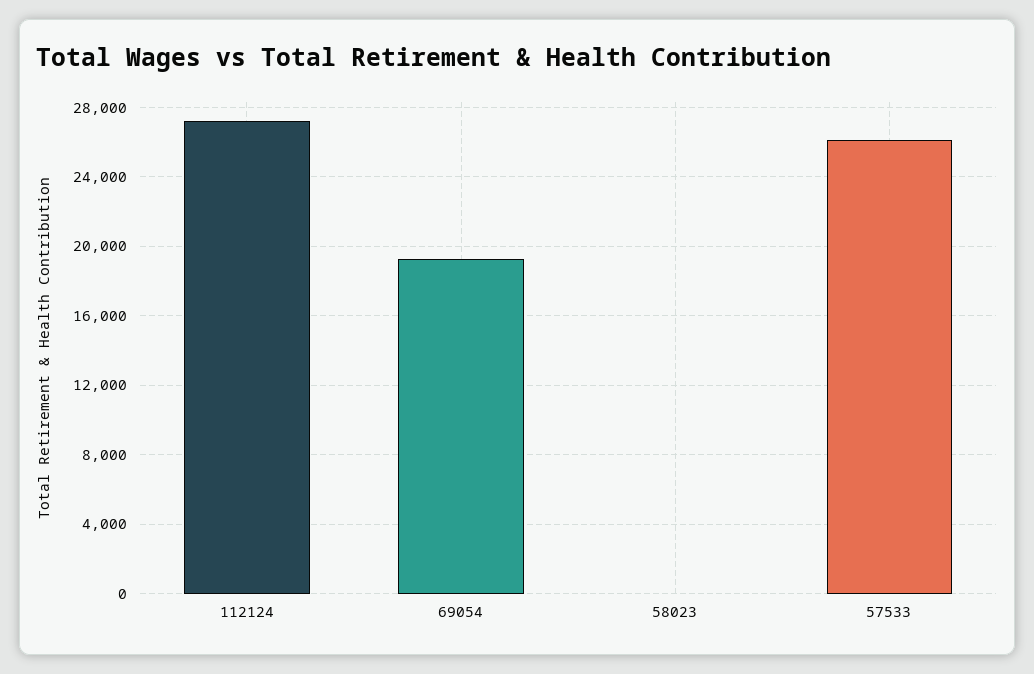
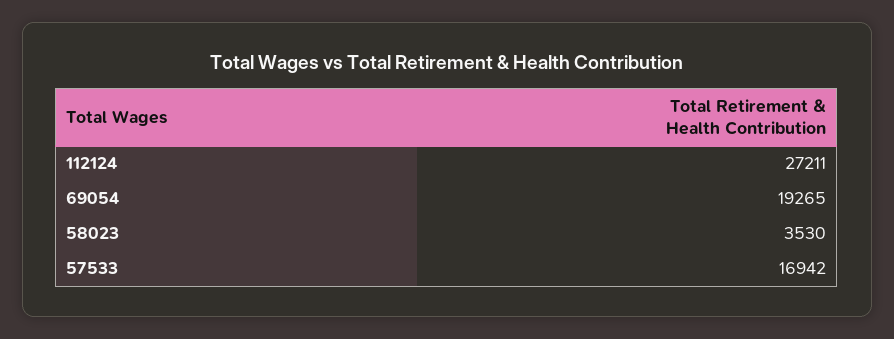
58023: 0 -> 3530
57533: 26000 -> 16942

